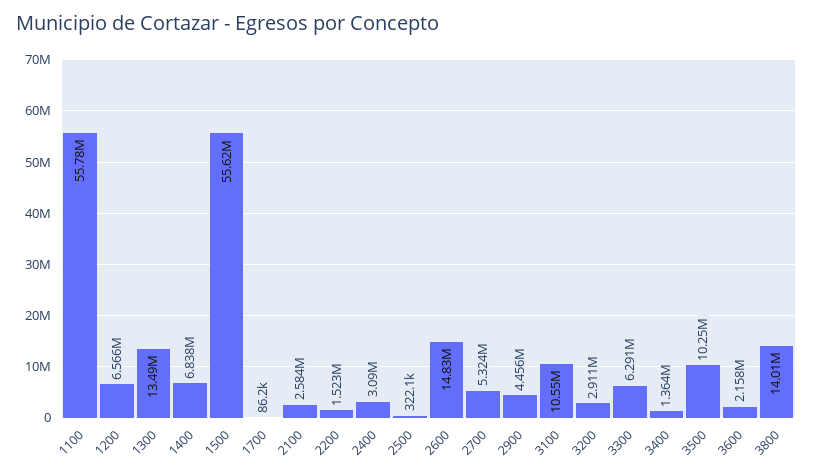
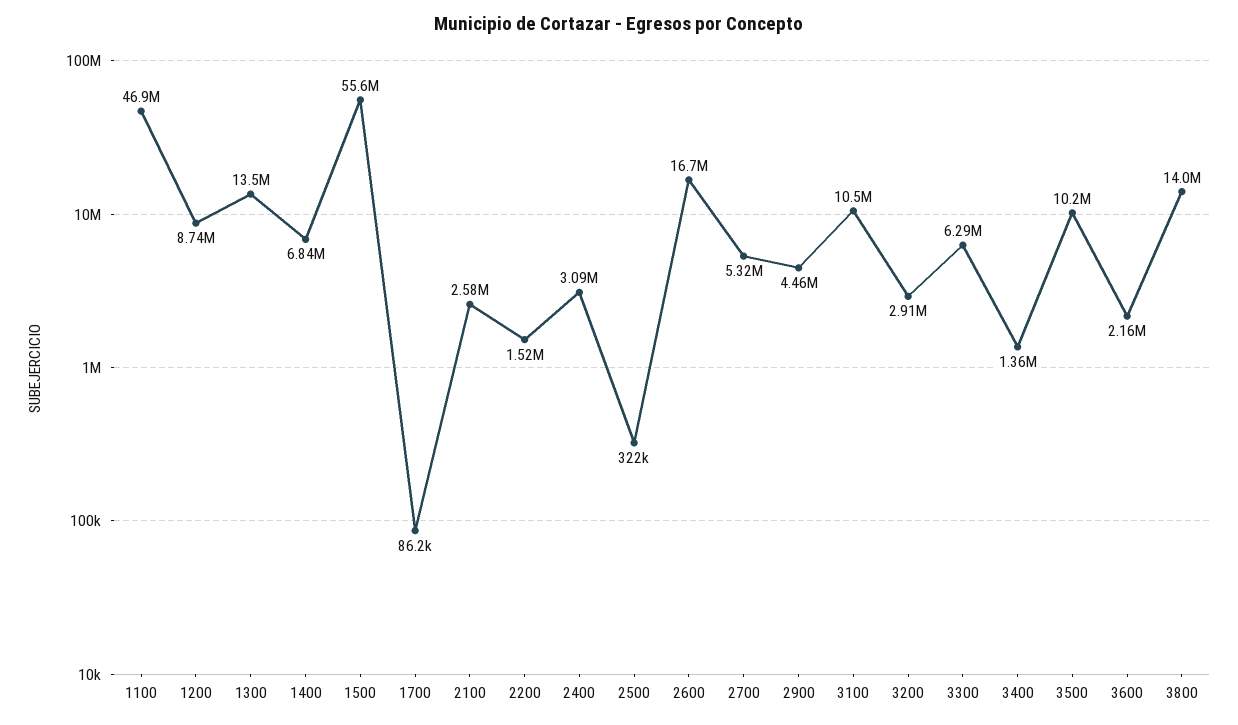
1100: 55780000 -> 46900000
1200: 6566000 -> 8740000
2600: 14830000 -> 16700000

